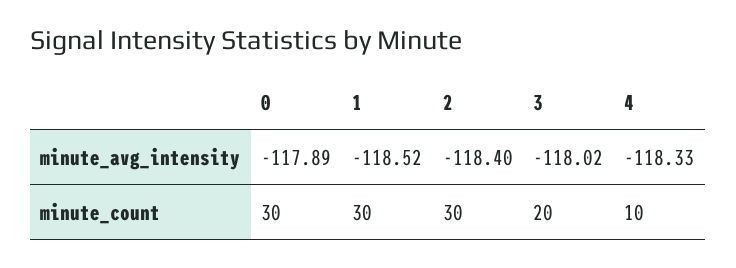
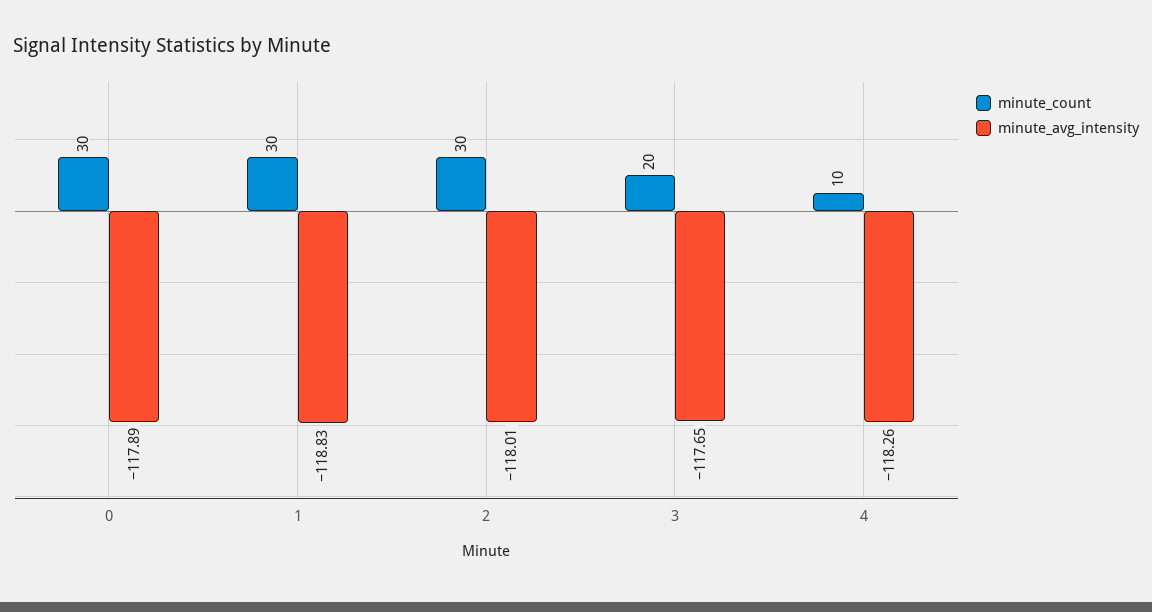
minute_avg_intensity, 1: -118.52 -> -118.83
minute_avg_intensity, 2: -118.4 -> -118.01
minute_avg_intensity, 3: -118.02 -> -117.65
minute_avg_intensity, 4: -118.33 -> -118.26

